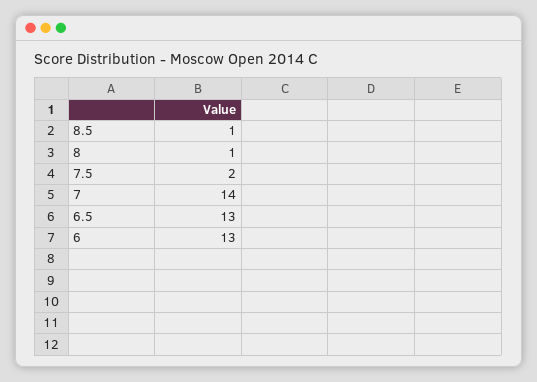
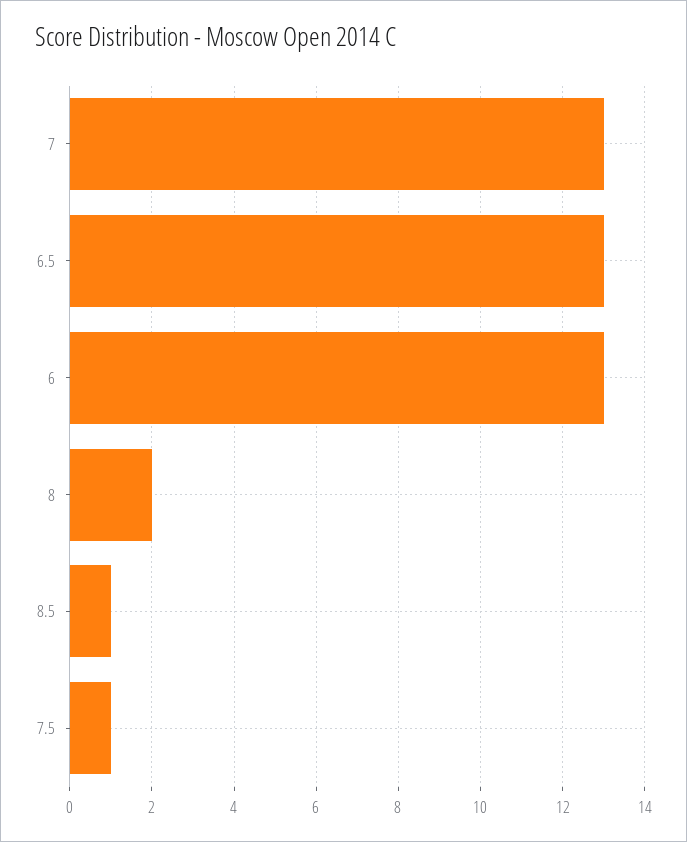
8: 1 -> 2
7.5: 2 -> 1
7: 14 -> 13

